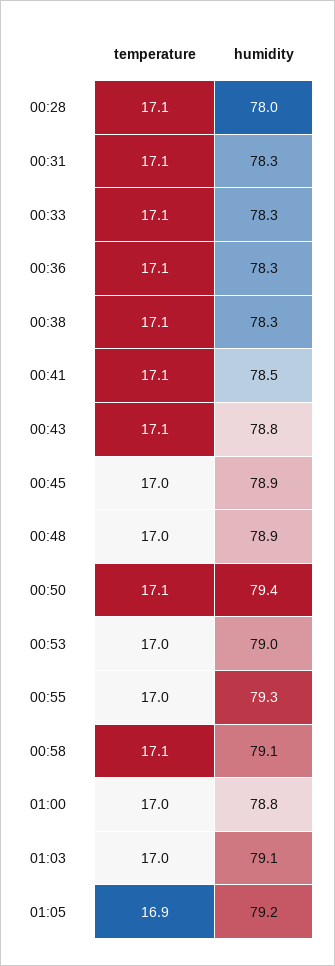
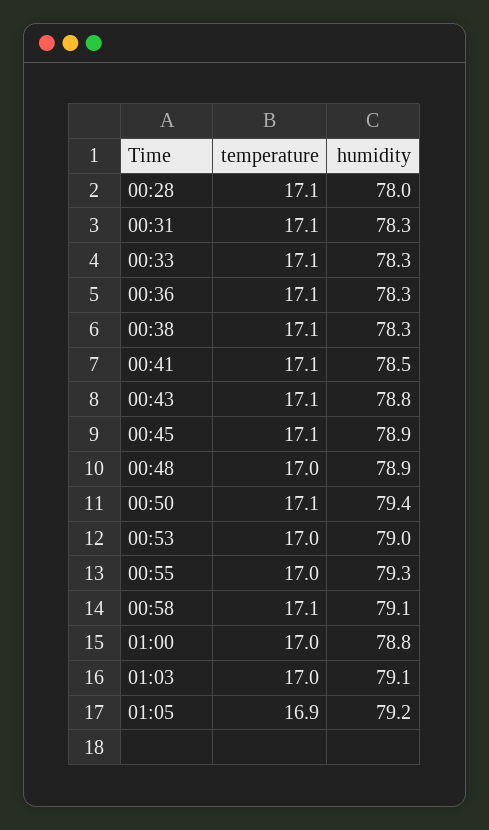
temperature, 00:45: 17 -> 17.1

